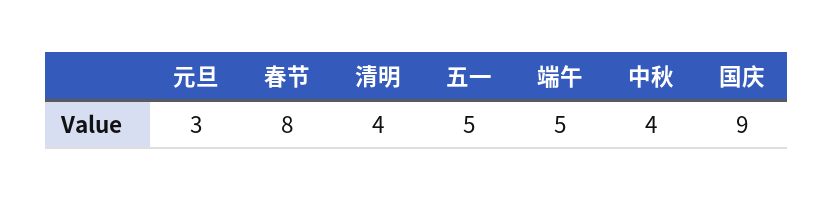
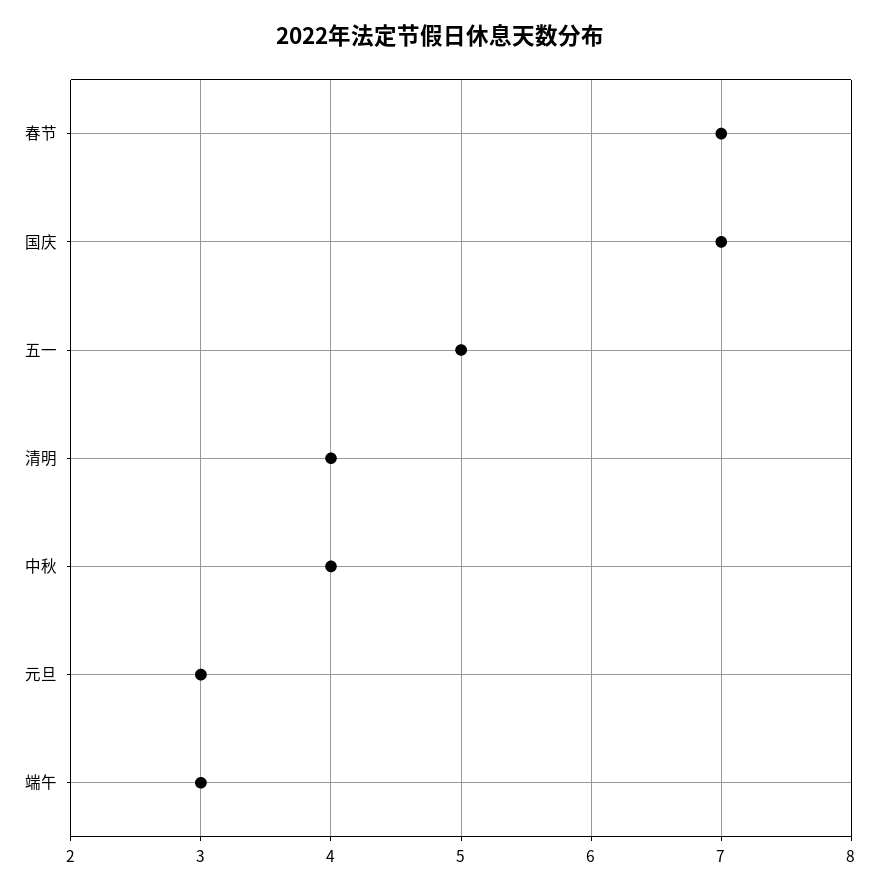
春节: 8 -> 7
端午: 5 -> 3
国庆: 9 -> 7

